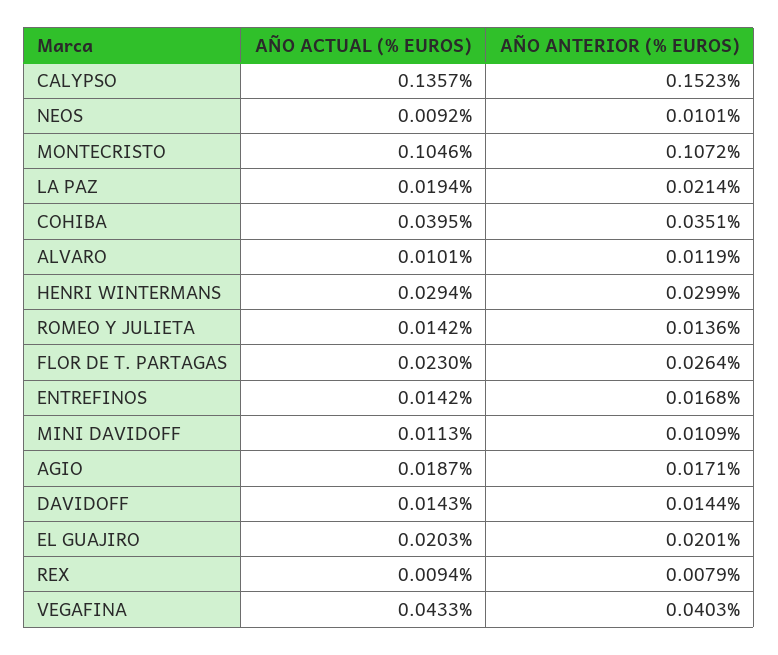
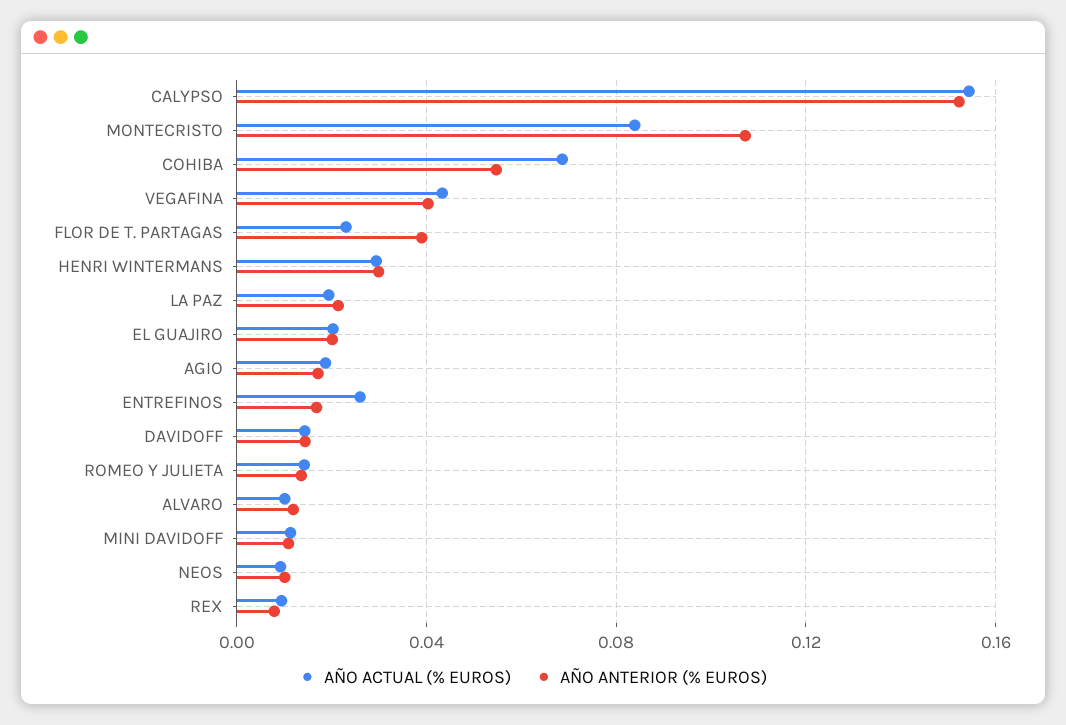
AÑO ACTUAL (% EUROS), CALYPSO: 0.1357 -> 0.155
AÑO ACTUAL (% EUROS), MONTECRISTO: 0.1046 -> 0.085
AÑO ACTUAL (% EUROS), COHIBA: 0.0395 -> 0.07
AÑO ANTERIOR (% EUROS), COHIBA: 0.0351 -> 0.055
AÑO ANTERIOR (% EUROS), FLOR DE T. PARTAGAS: 0.0264 -> 0.04
AÑO ACTUAL (% EUROS), ENTREFINOS: 0.0142 -> 0.025

